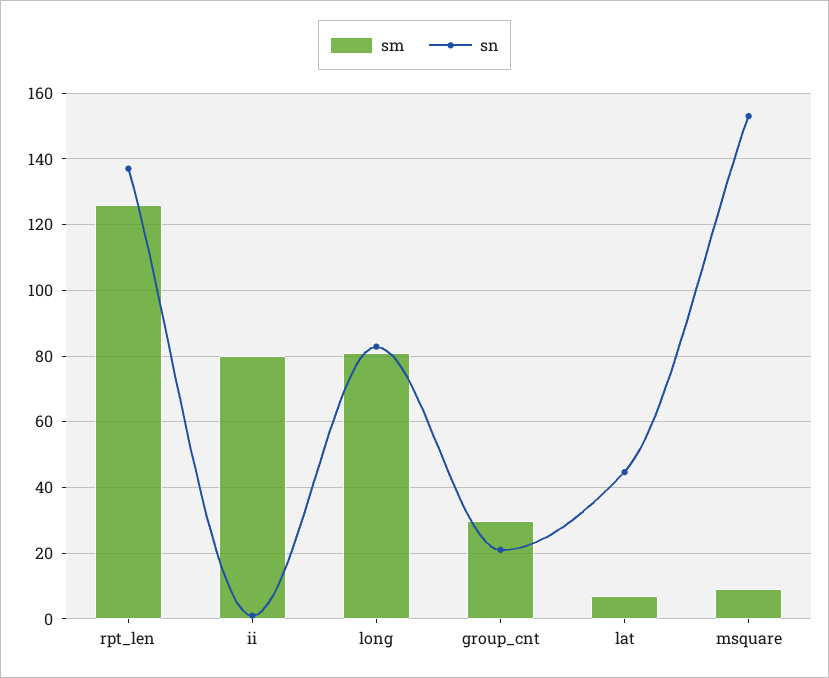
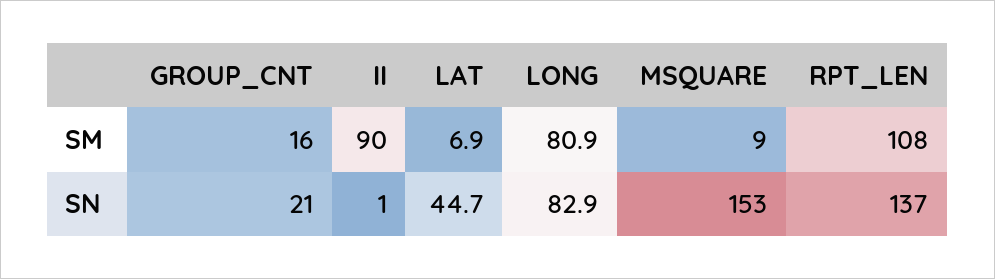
sm, rpt_len: 126 -> 108
sm, ii: 80 -> 90
sm, group_cnt: 30 -> 16

